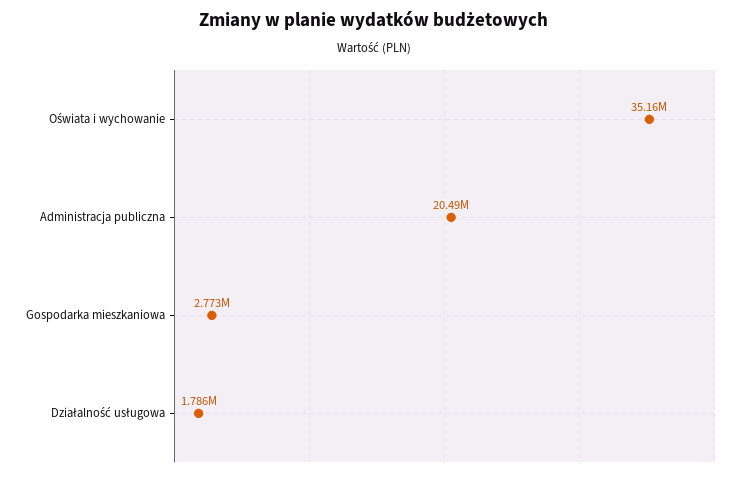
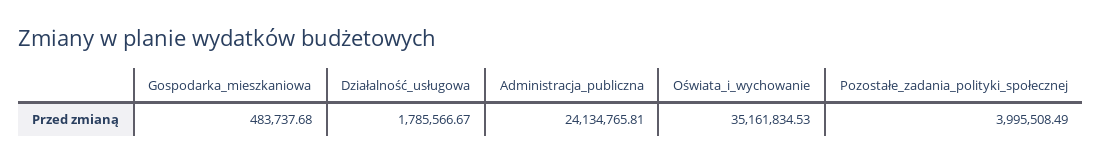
Administracja publiczna: 20490000 -> 24134765.81
Gospodarka mieszkaniowa: 2773000 -> 483737.68
Pozostałe_zadania_polityki_społecznej: none -> 3995508.49

